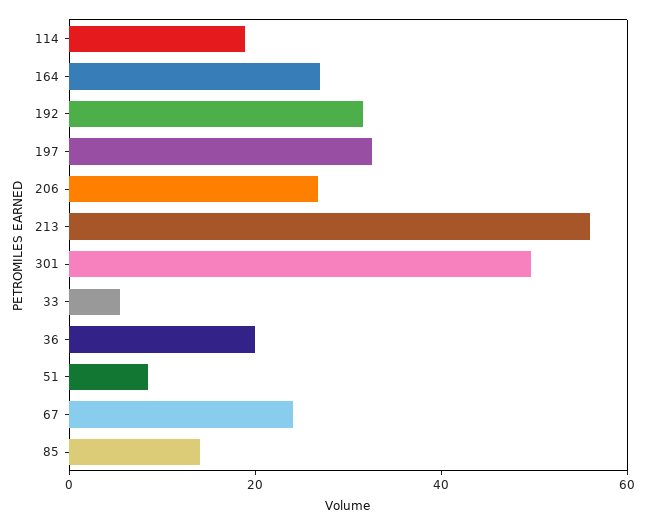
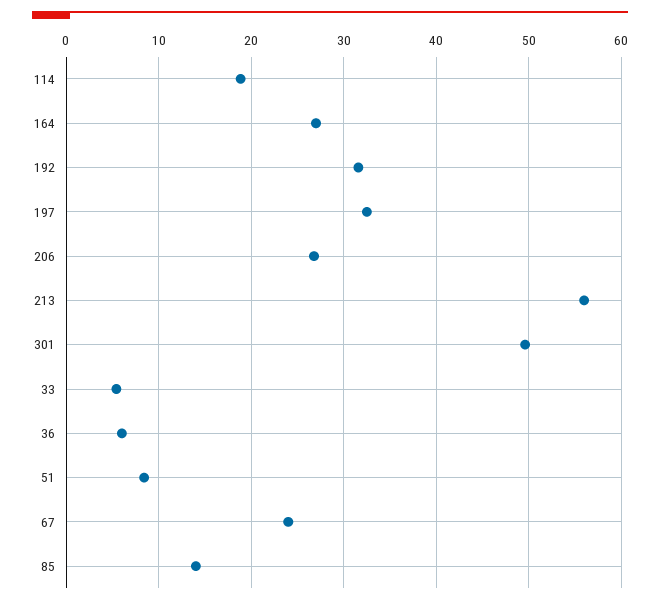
36: 20 -> 6

